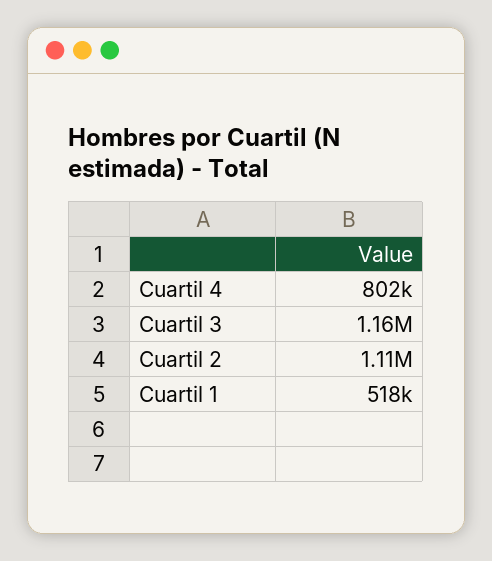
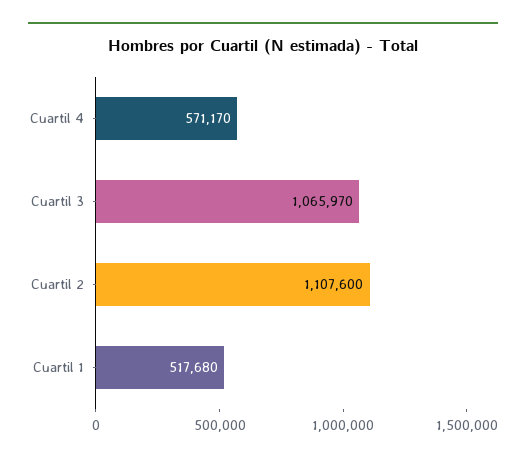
Cuartil 4: 802000 -> 571170
Cuartil 3: 1160000 -> 1065970

